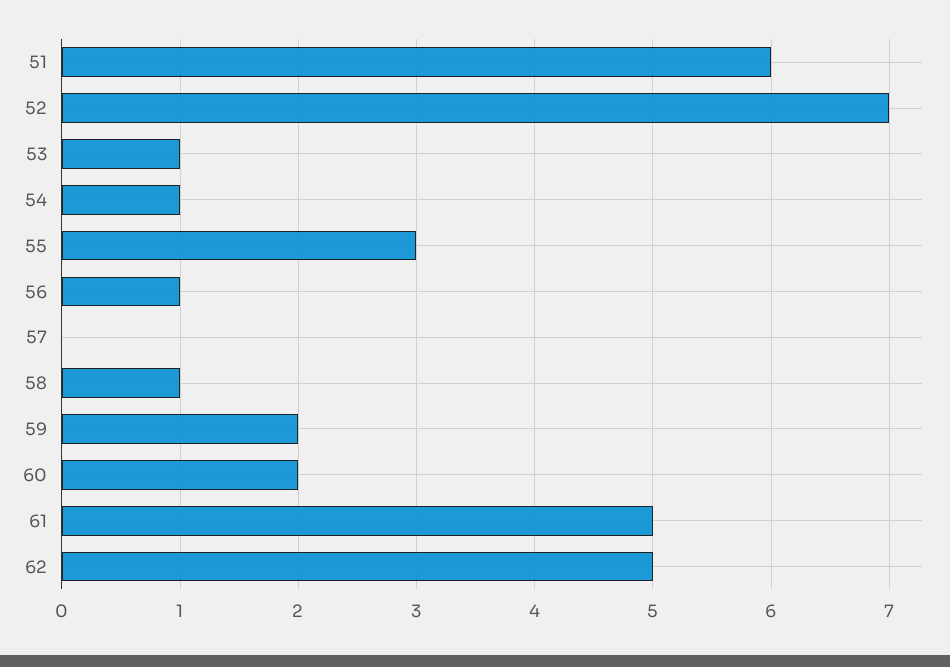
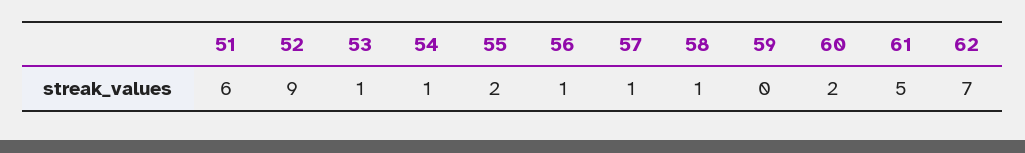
52: 7 -> 9
55: 3 -> 2
57: 0 -> 1
59: 2 -> 0
62: 5 -> 7

